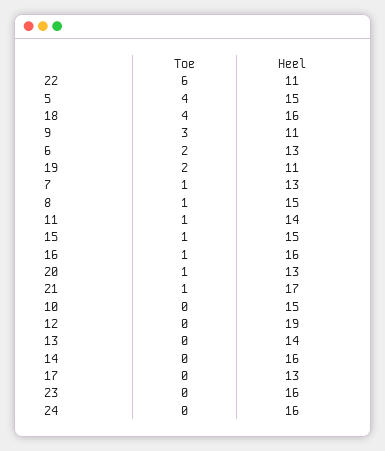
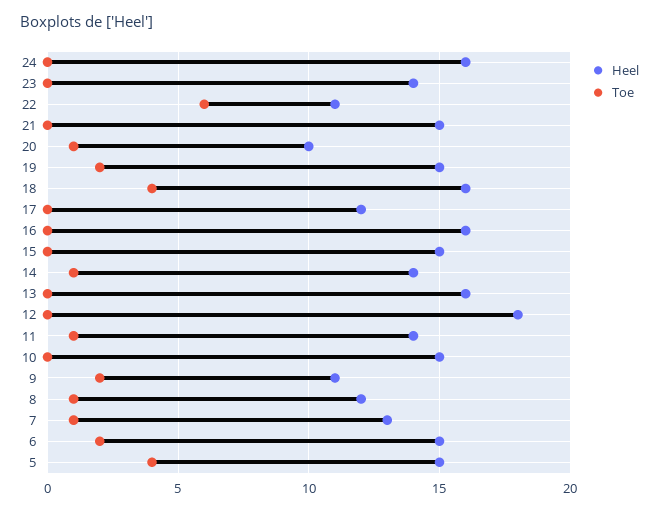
Toe, 9: 3 -> 2
Heel, 6: 13 -> 15
Heel, 19: 11 -> 15
Heel, 8: 15 -> 12
Toe, 15: 1 -> 0
Toe, 16: 1 -> 0
Heel, 20: 13 -> 10
Toe, 21: 1 -> 0
Heel, 21: 17 -> 15
Heel, 12: 19 -> 18
Heel, 13: 14 -> 16
Toe, 14: 0 -> 1
Heel, 14: 16 -> 14
Heel, 17: 13 -> 12
Heel, 23: 16 -> 14

